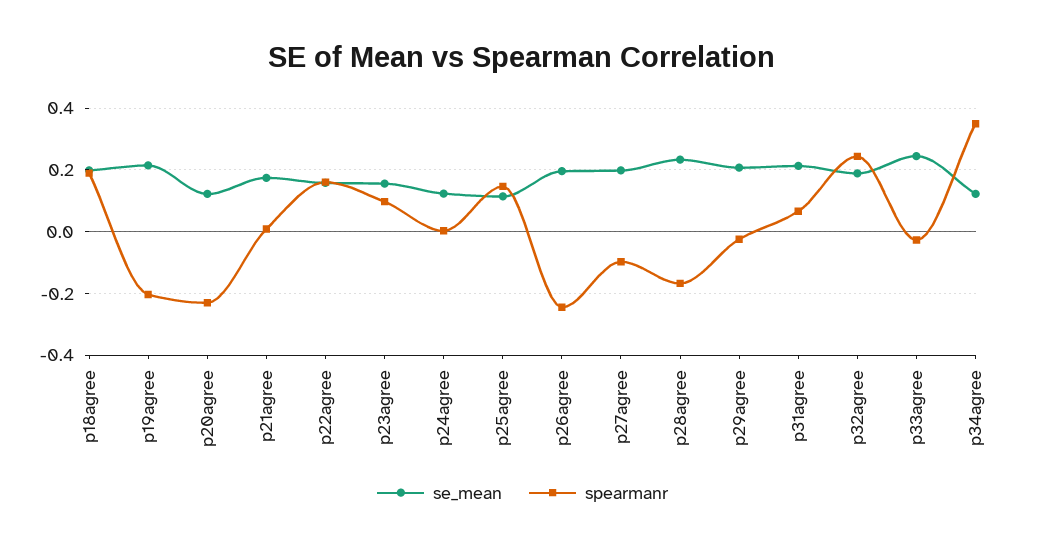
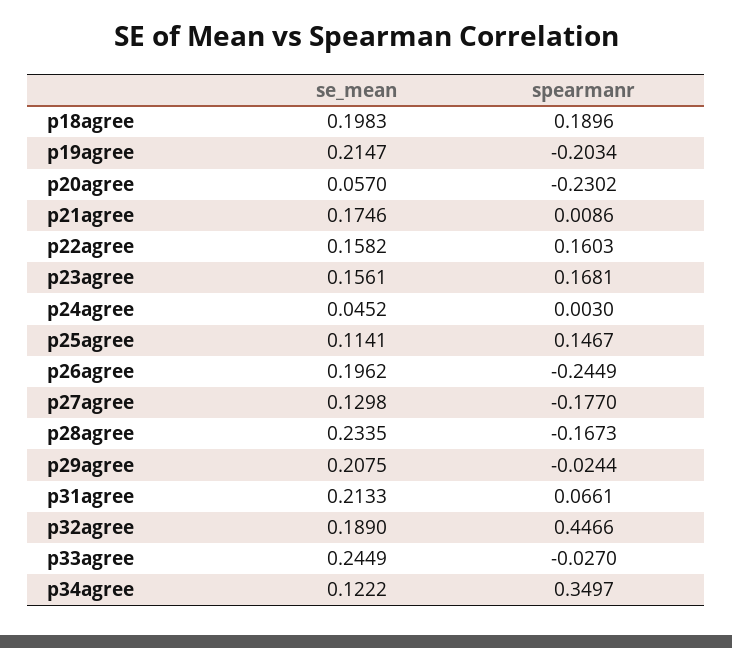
se_mean, p20agree: 0.12 -> 0.057
spearmanr, p23agree: 0.1 -> 0.1681
se_mean, p24agree: 0.12 -> 0.0452
se_mean, p27agree: 0.2 -> 0.1298
spearmanr, p27agree: -0.1 -> -0.177
spearmanr, p32agree: 0.24 -> 0.4466

